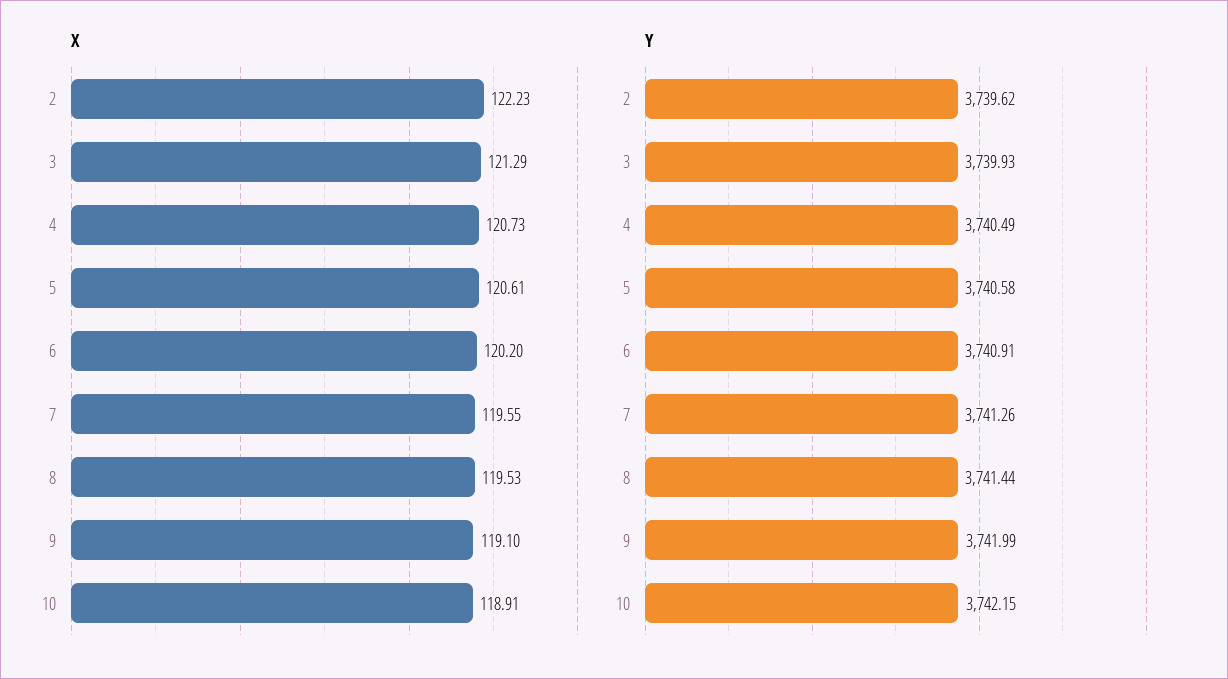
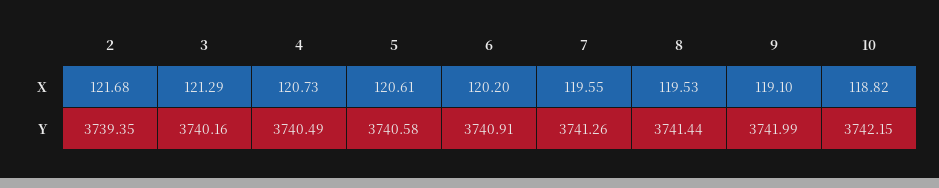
X, 2: 122.23 -> 121.68
X, 10: 118.91 -> 118.82
Y, 2: 3739.62 -> 3739.35
Y, 3: 3739.93 -> 3740.16

